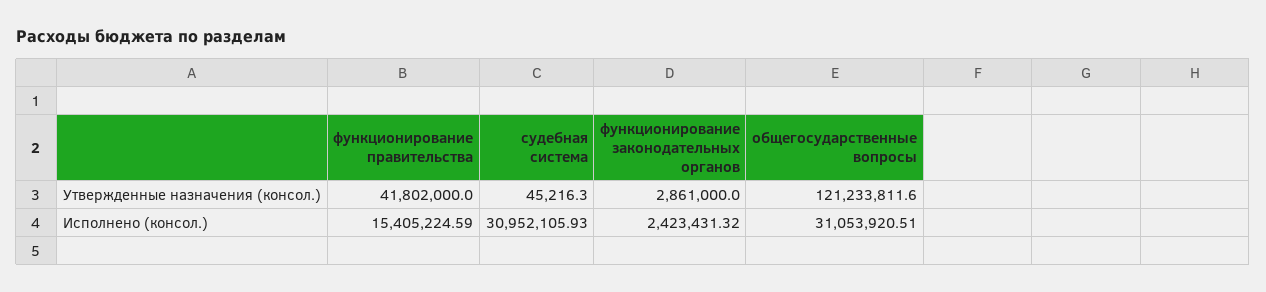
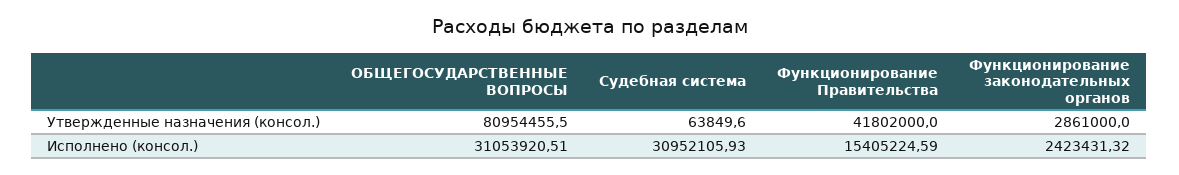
судебная система, Утвержденные назначения (консол.): 45216.3 -> 63849.6
общегосударственные вопросы, Утвержденные назначения (консол.): 121233811.6 -> 80954455.5

